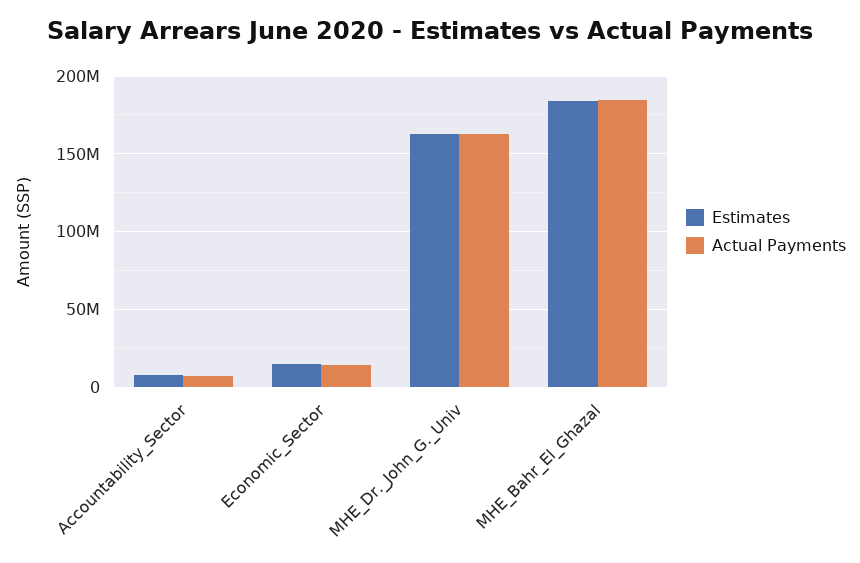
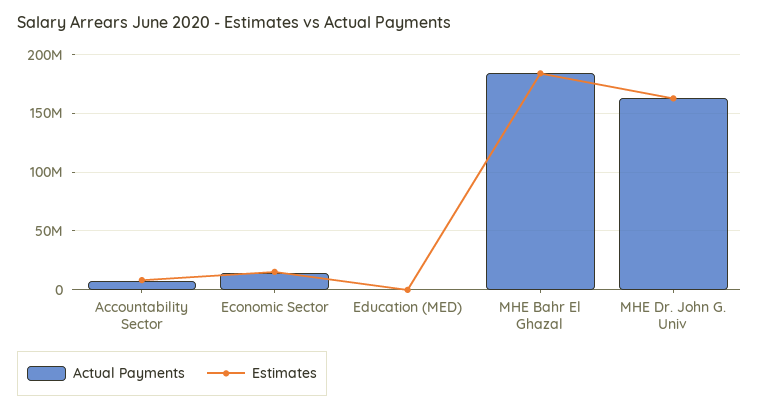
Actual Payments, Education (MED): none -> 0
Estimates, Education (MED): none -> 0

